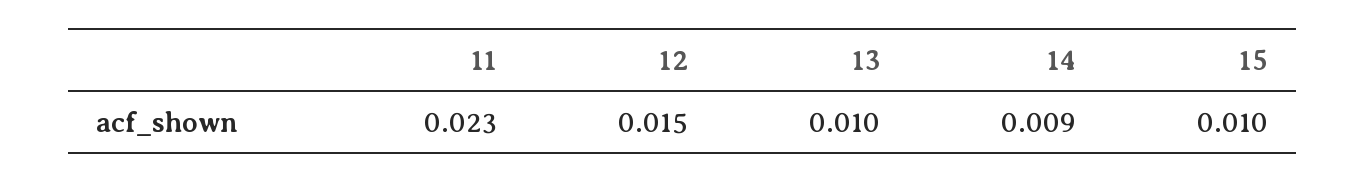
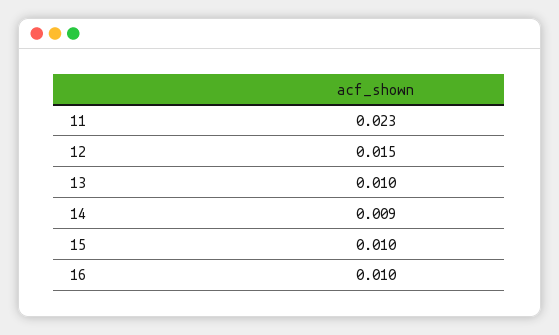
16: none -> 0.01

